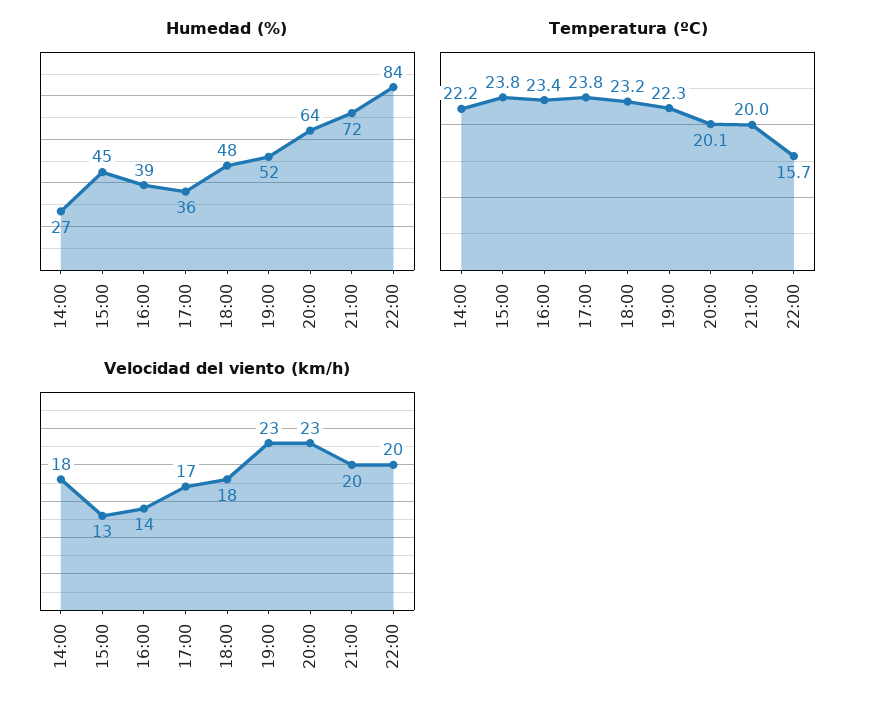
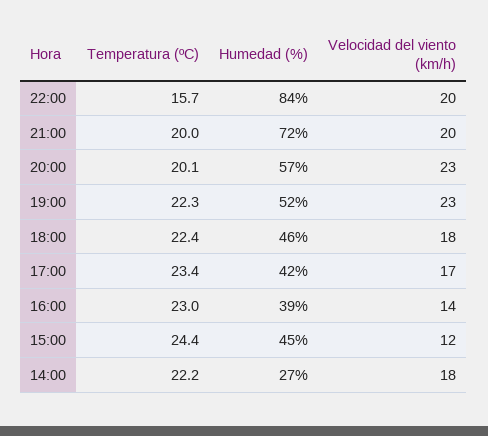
Humedad (%), 17:00: 36 -> 42
Humedad (%), 18:00: 48 -> 46
Humedad (%), 20:00: 64 -> 57
Temperatura (ºC), 15:00: 23.8 -> 24.4
Temperatura (ºC), 16:00: 23.4 -> 23
Temperatura (ºC), 17:00: 23.8 -> 23.4
Temperatura (ºC), 18:00: 23.2 -> 22.4
Velocidad del viento (km/h), 15:00: 13 -> 12

